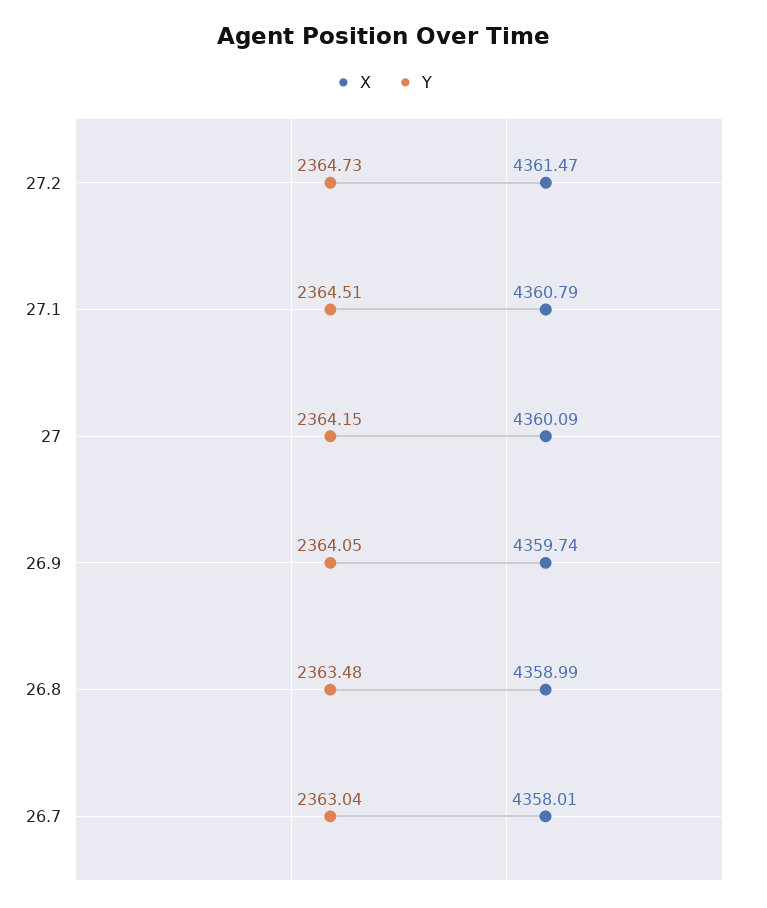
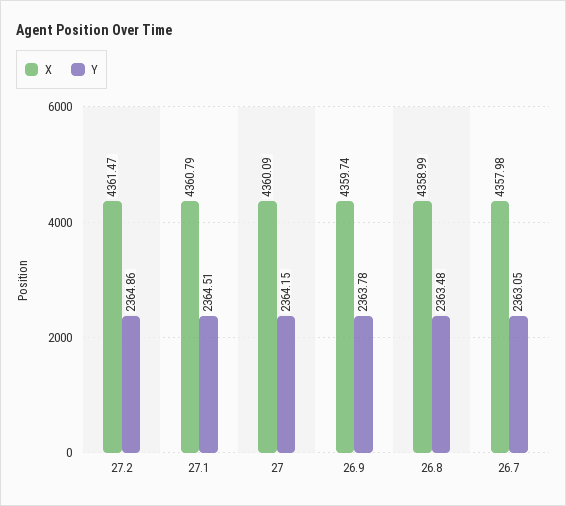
Y, 27.2: 2364.73 -> 2364.86
Y, 26.9: 2364.05 -> 2363.78
X, 26.7: 4358.01 -> 4357.98
Y, 26.7: 2363.04 -> 2363.05

